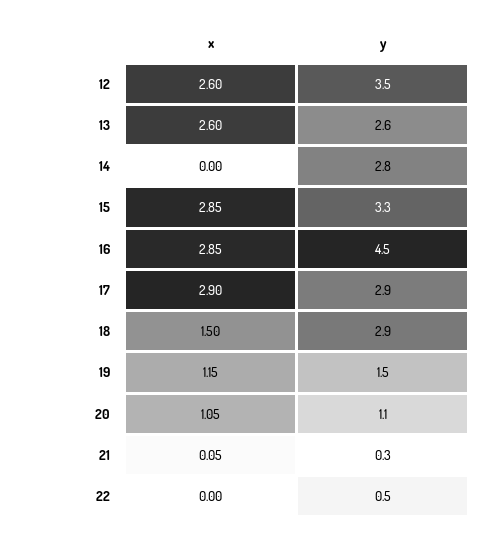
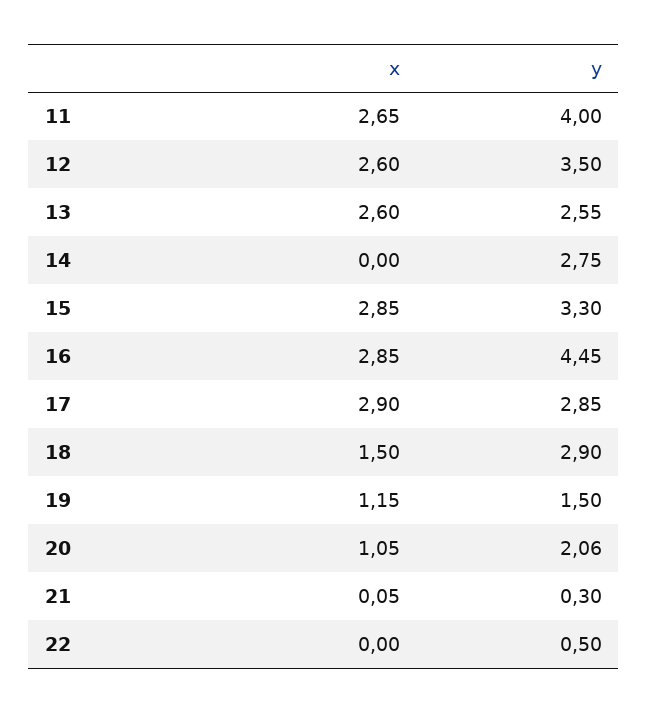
y, 20: 1.1 -> 2.06
x, 11: none -> 2.65
y, 11: none -> 4

